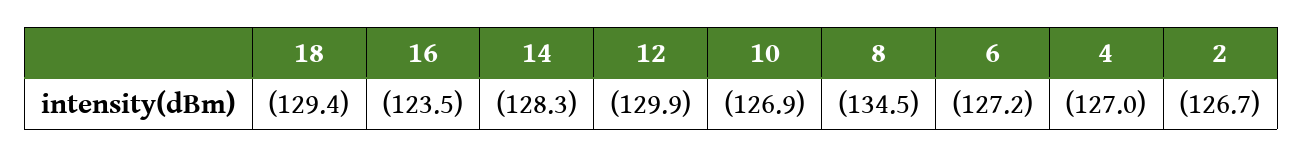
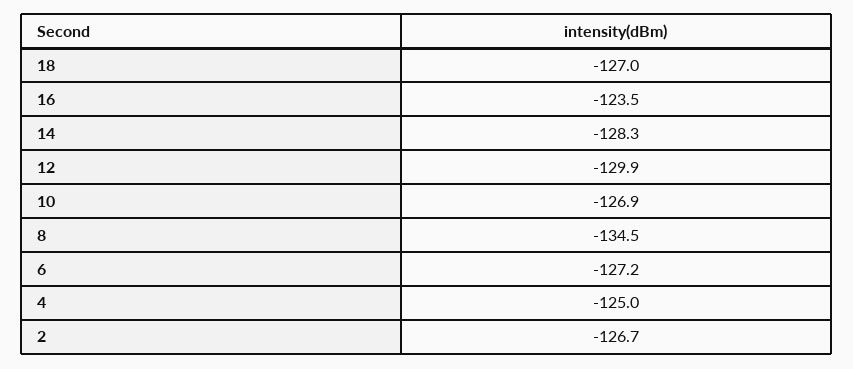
18: -129.4 -> -127
4: -127 -> -125

